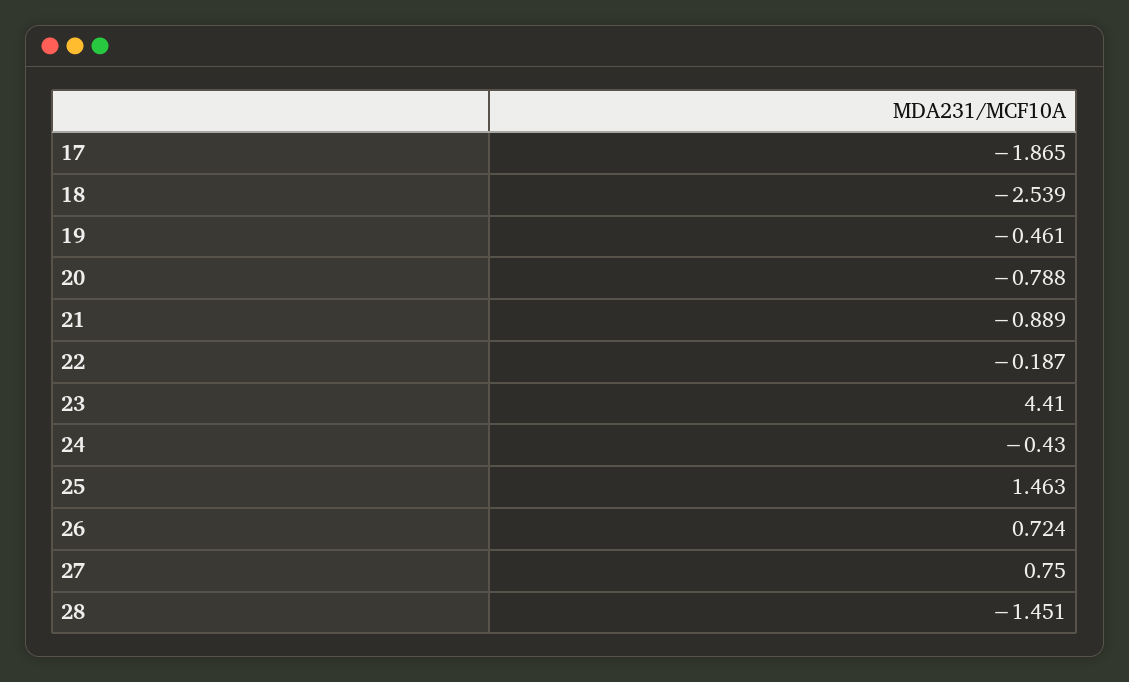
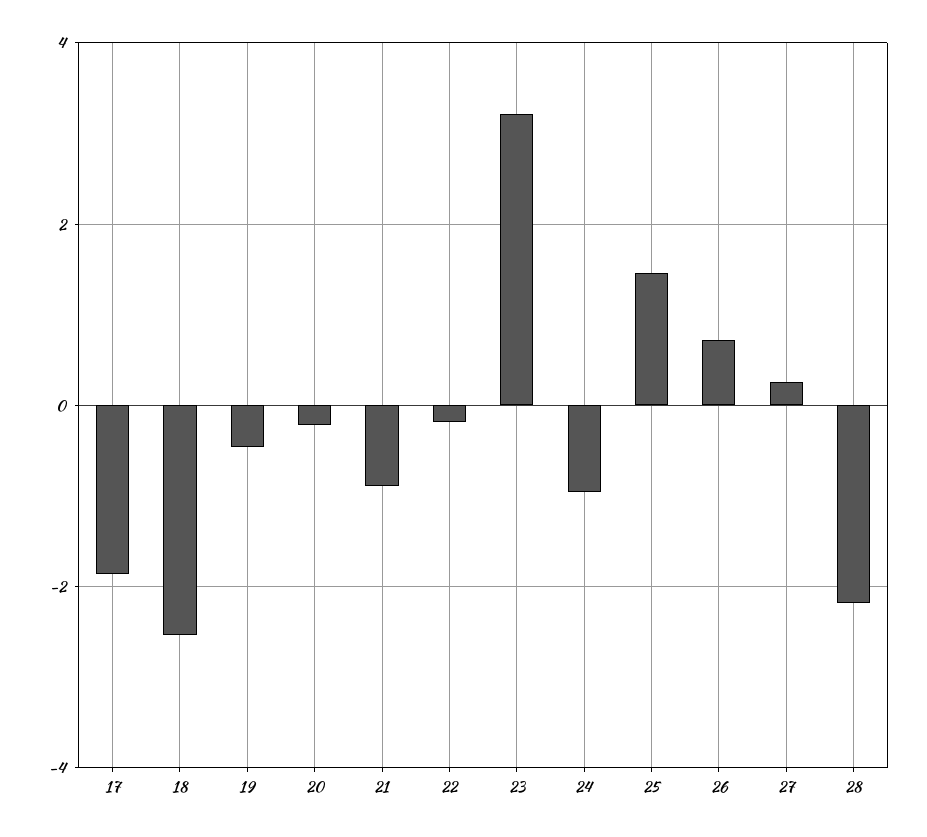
20: -0.788 -> -0.2
23: 4.41 -> 3.2
24: -0.43 -> -1
27: 0.75 -> 0.2
28: -1.451 -> -2.2

